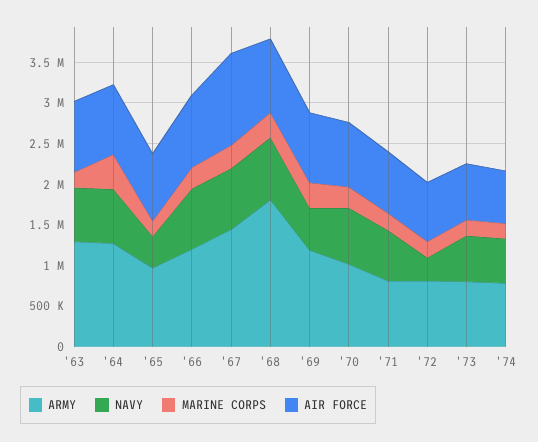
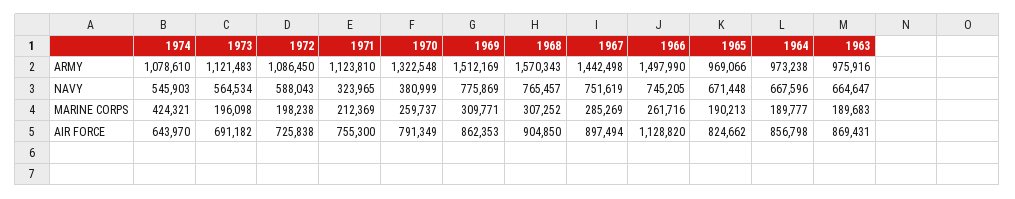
ARMY, '63: 1300000 -> 975916
ARMY, '64: 1300000 -> 973238
MARINE CORPS, '64: 400000 -> 189777
NAVY, '65: 400000 -> 671448
ARMY, '66: 1200000 -> 1497990
AIR FORCE, '66: 900000 -> 1128820
AIR FORCE, '67: 1100000 -> 897494
ARMY, '68: 1800000 -> 1570343
ARMY, '69: 1200000 -> 1512169
NAVY, '69: 500000 -> 775869
ARMY, '70: 1000000 -> 1322548
NAVY, '70: 700000 -> 380999
ARMY, '71: 800000 -> 1123810
NAVY, '71: 600000 -> 323965
ARMY, '72: 800000 -> 1086450
NAVY, '72: 300000 -> 588043
ARMY, '73: 800000 -> 1121483
ARMY, '74: 800000 -> 1078610
MARINE CORPS, '74: 200000 -> 424321

